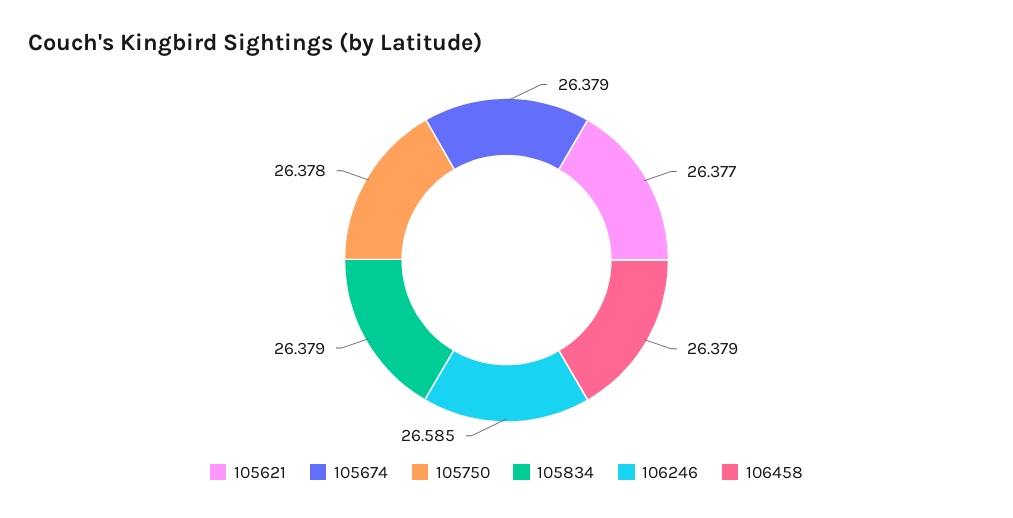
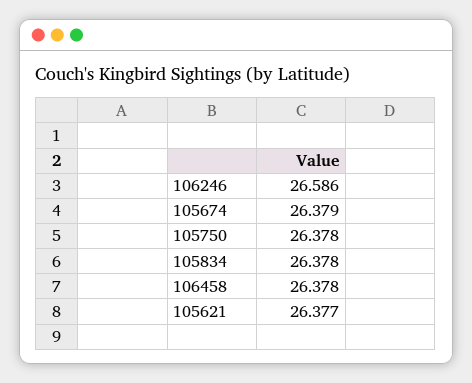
105834: 26.379 -> 26.378
106246: 26.585 -> 26.586
106458: 26.379 -> 26.378

